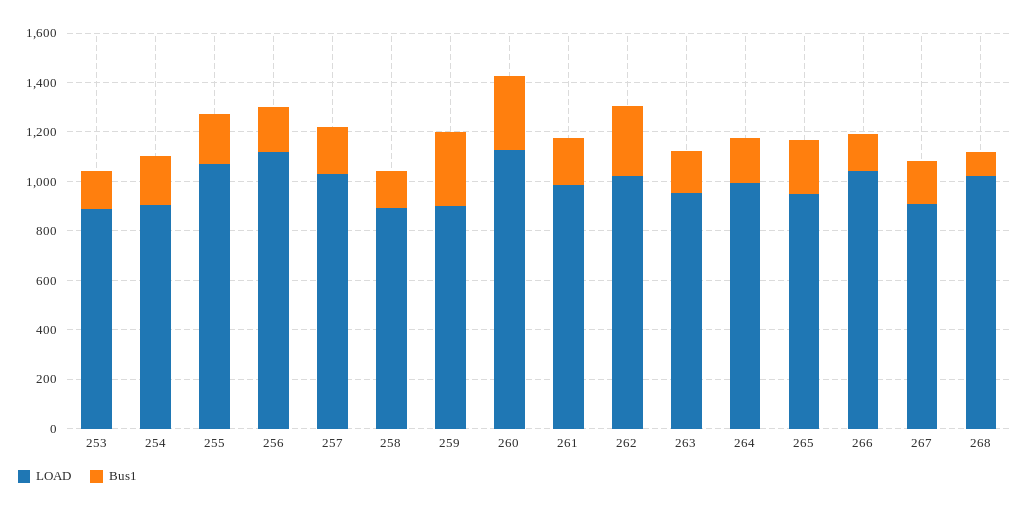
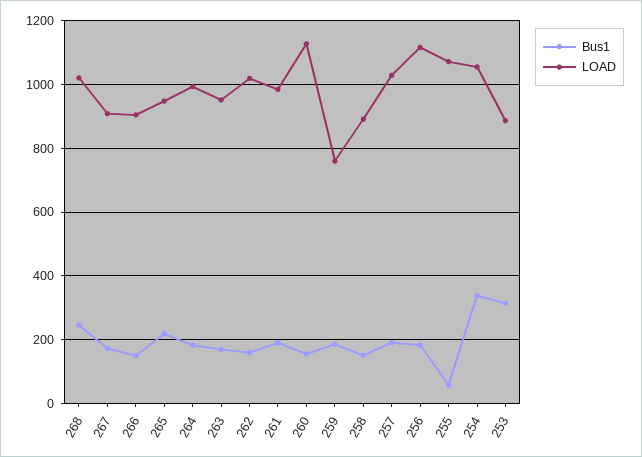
Bus1, 253: 150 -> 320
LOAD, 254: 900 -> 1060
Bus1, 254: 200 -> 340
Bus1, 255: 200 -> 60
LOAD, 259: 900 -> 760
Bus1, 259: 300 -> 180
Bus1, 260: 300 -> 160
Bus1, 262: 300 -> 160
LOAD, 266: 1050 -> 900
Bus1, 268: 100 -> 240

